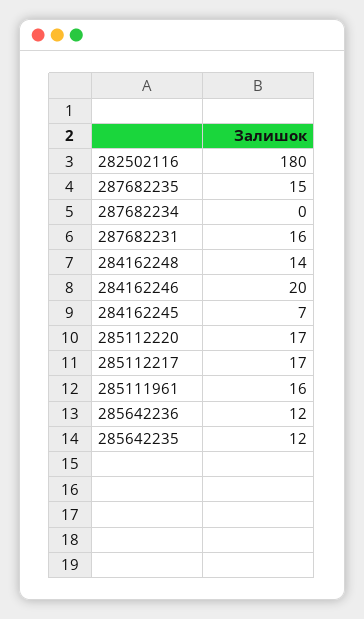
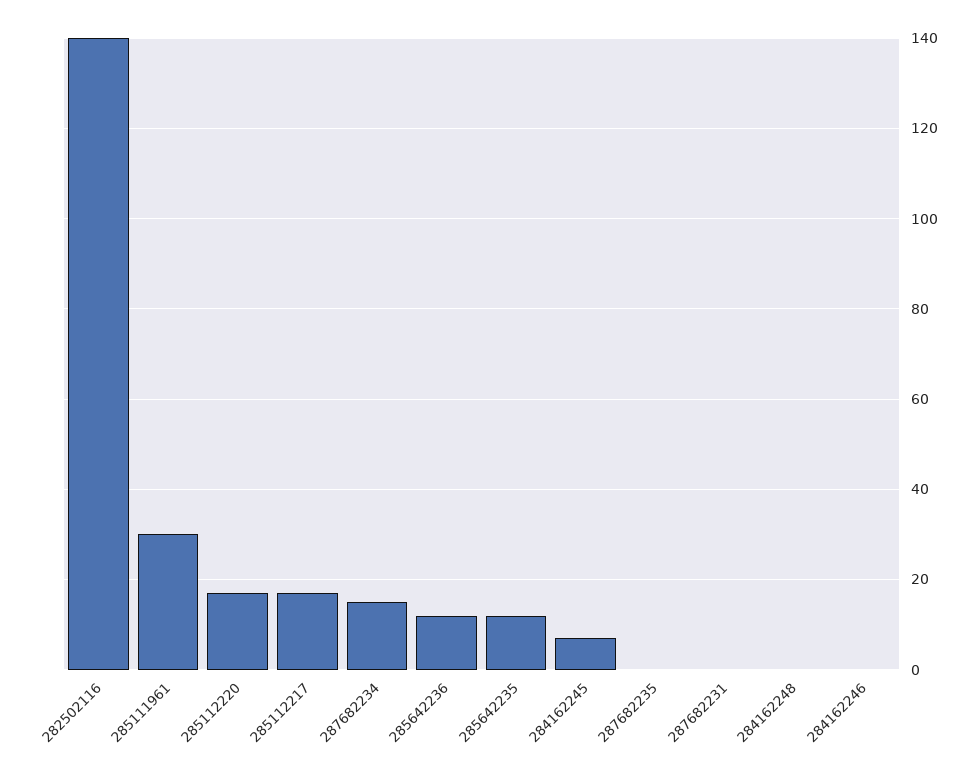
282502116: 180 -> 140
287682235: 15 -> 0
287682234: 0 -> 15
287682231: 16 -> 0
284162248: 14 -> 0
284162246: 20 -> 0
285111961: 16 -> 30

